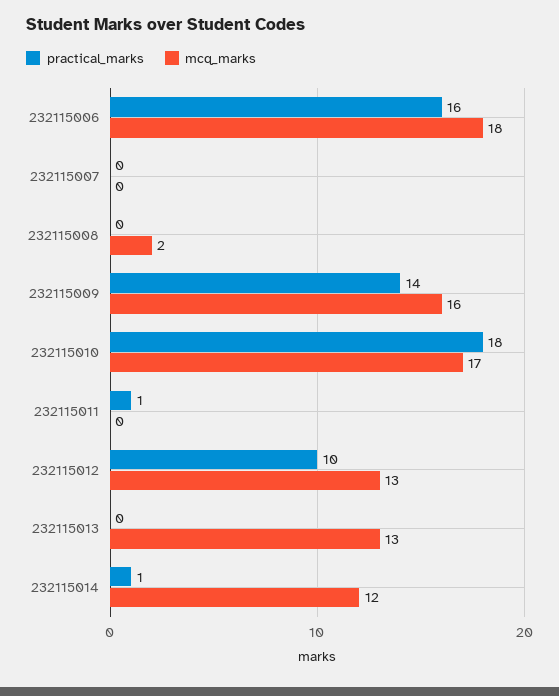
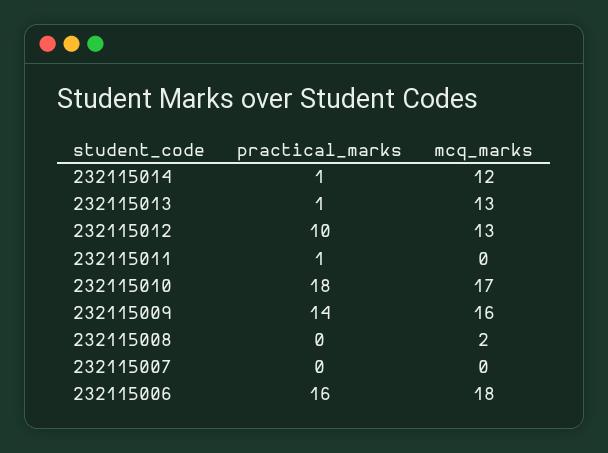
practical_marks, 232115013: 0 -> 1

